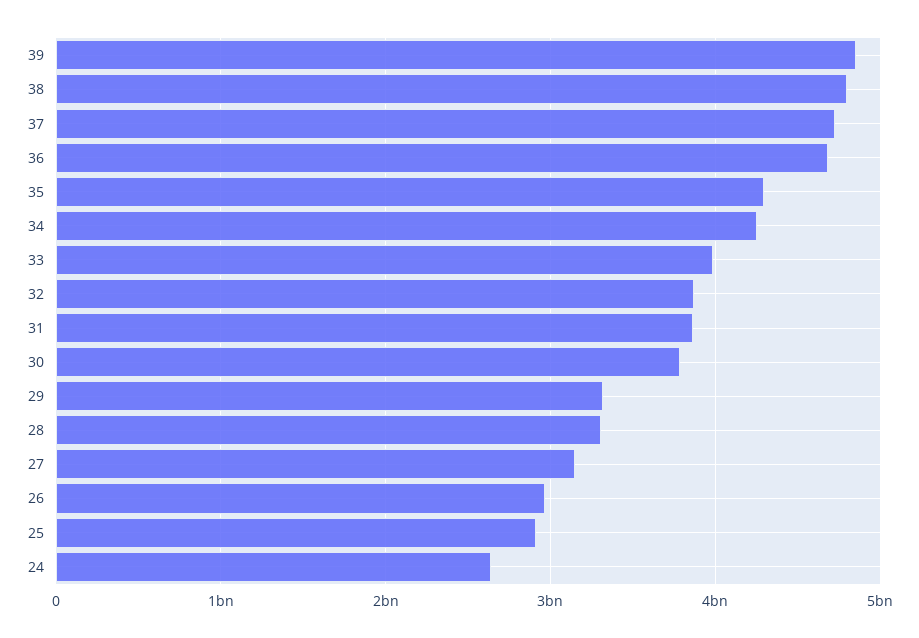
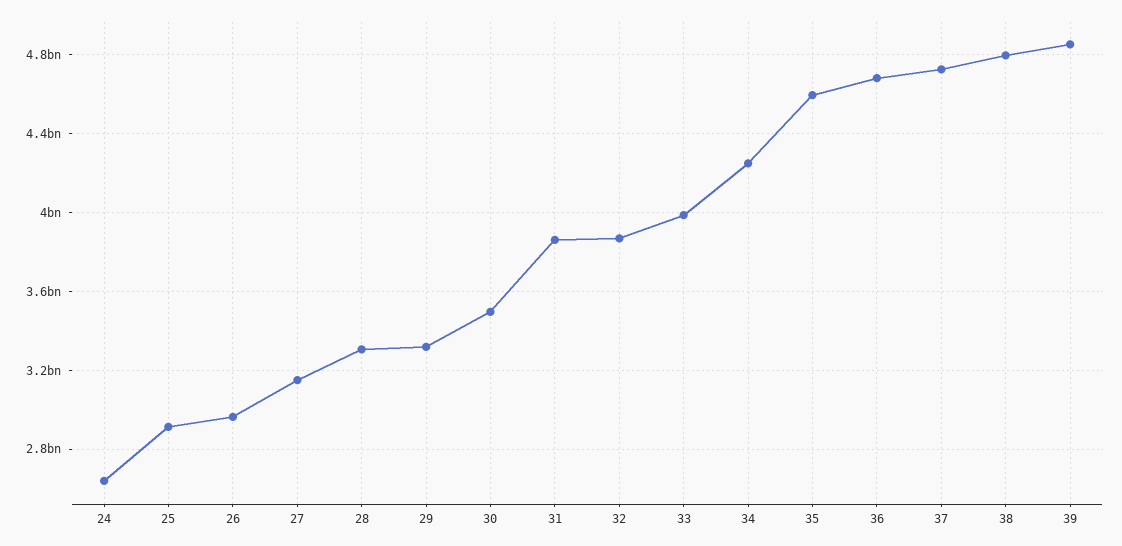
35: 4300000000 -> 4600000000
30: 3800000000 -> 3500000000

